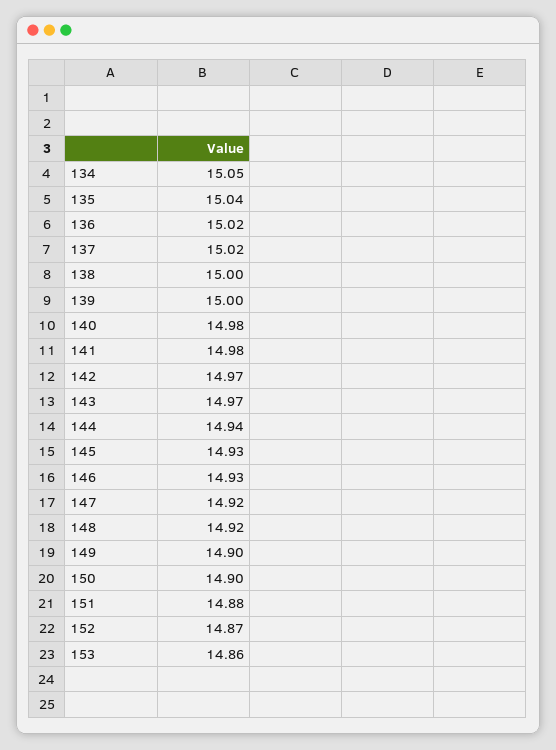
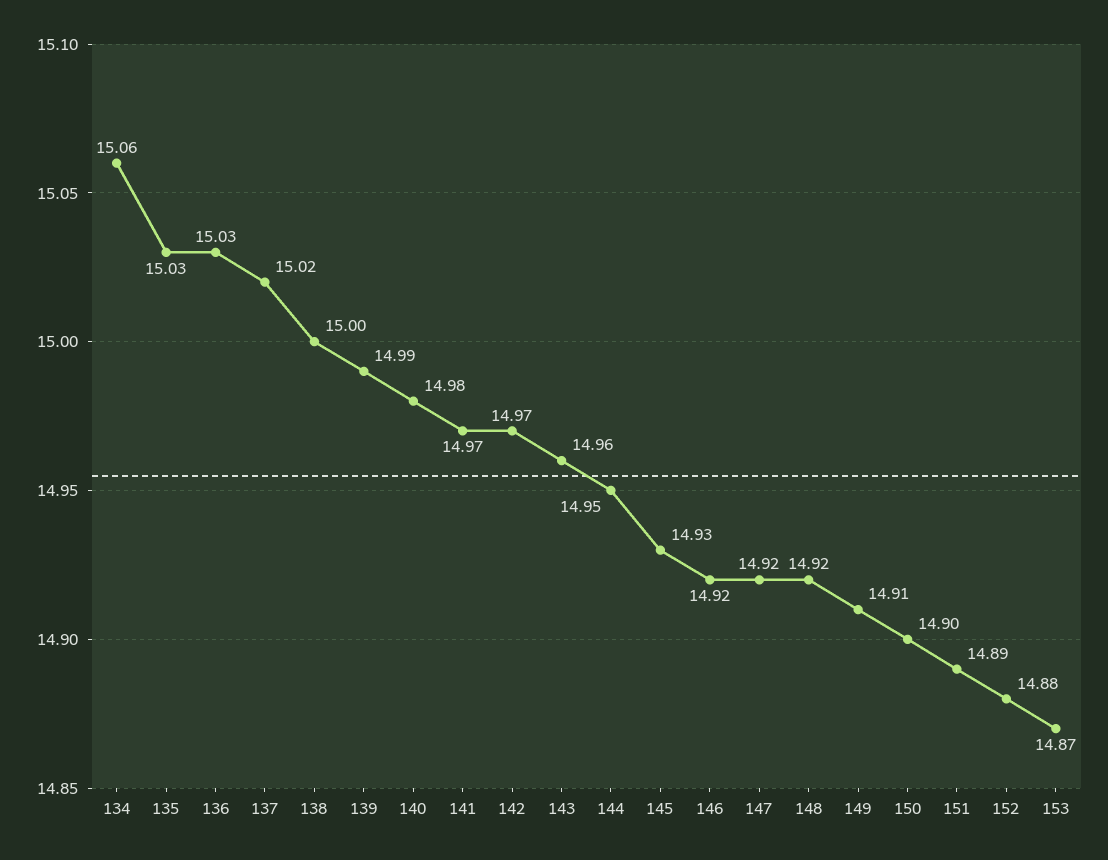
134: 15.05 -> 15.06
135: 15.04 -> 15.03
136: 15.02 -> 15.03
139: 15 -> 14.99
141: 14.98 -> 14.97
143: 14.97 -> 14.96
144: 14.94 -> 14.95
146: 14.93 -> 14.92
149: 14.9 -> 14.91
151: 14.88 -> 14.89
152: 14.87 -> 14.88
153: 14.86 -> 14.87

